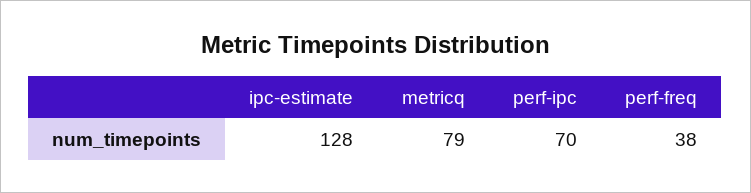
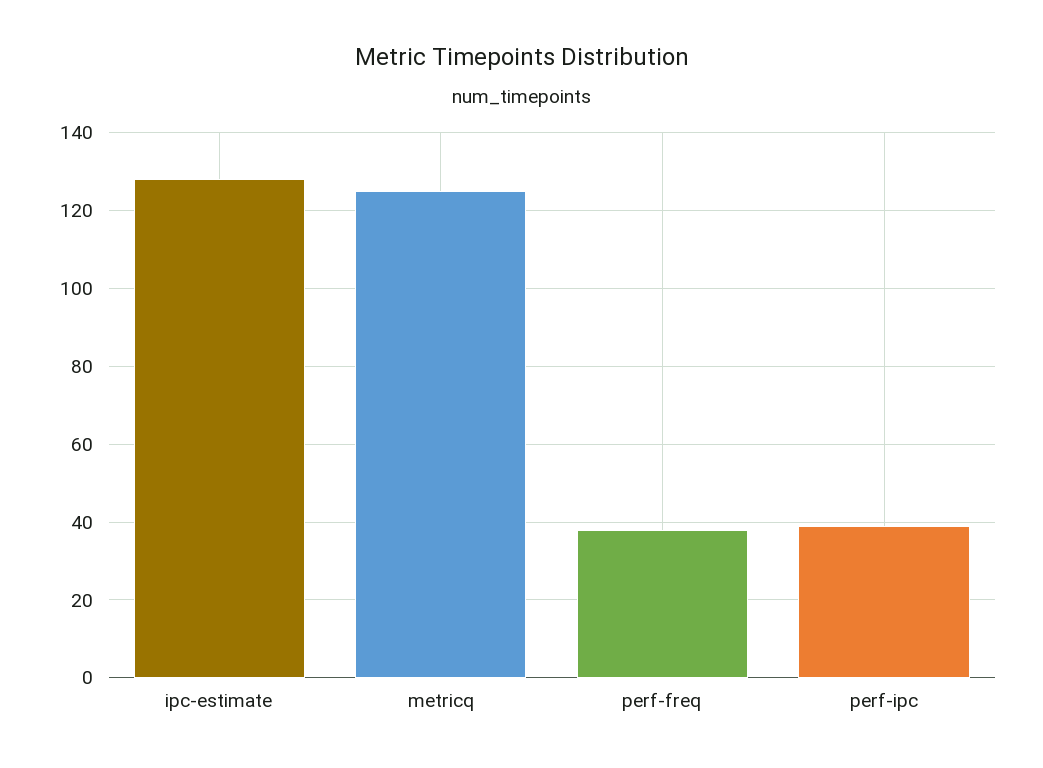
metricq: 79 -> 125
perf-ipc: 70 -> 40

